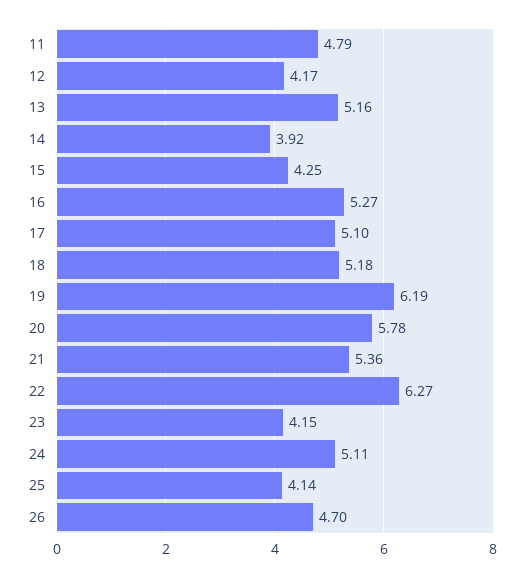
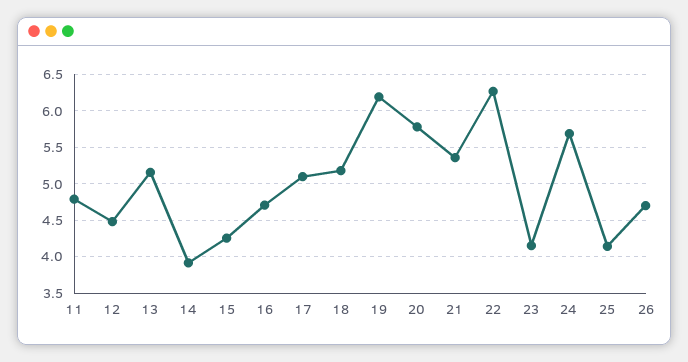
12: 4.17 -> 4.5
16: 5.27 -> 4.7
24: 5.11 -> 5.7

